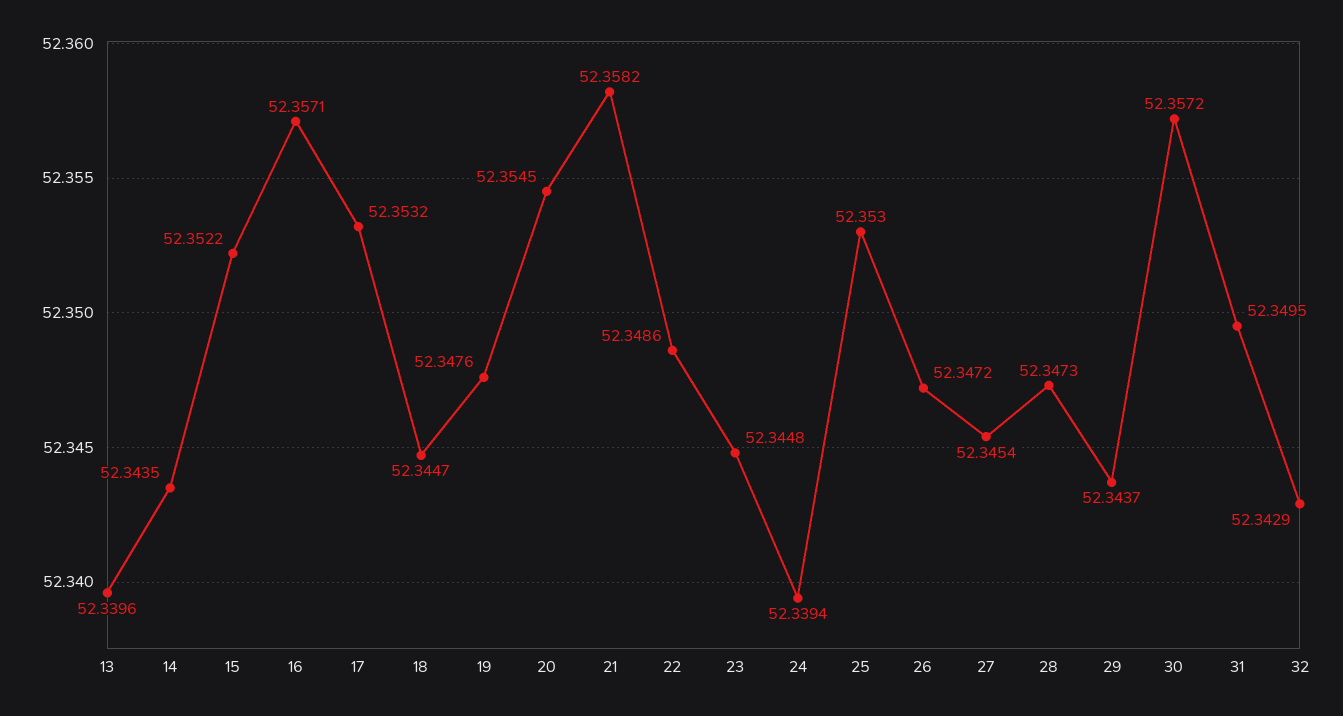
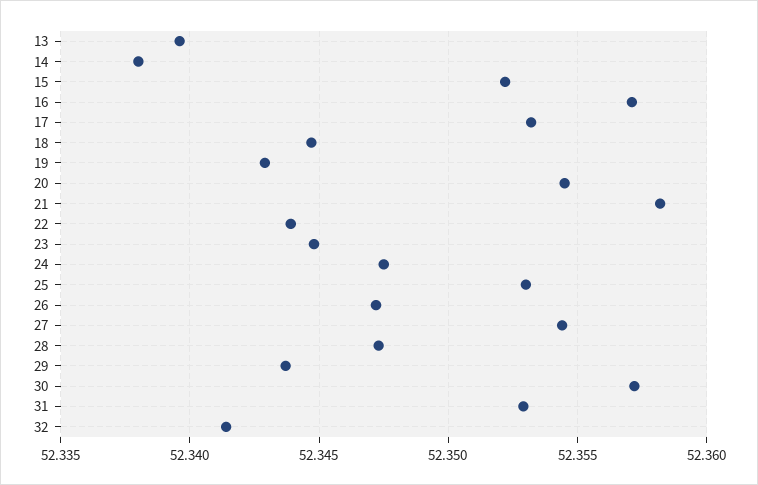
14: 52.3435 -> 52.338
19: 52.3476 -> 52.343
22: 52.3486 -> 52.344
24: 52.3394 -> 52.3475
27: 52.3454 -> 52.3545
31: 52.3495 -> 52.353
32: 52.3429 -> 52.3415

